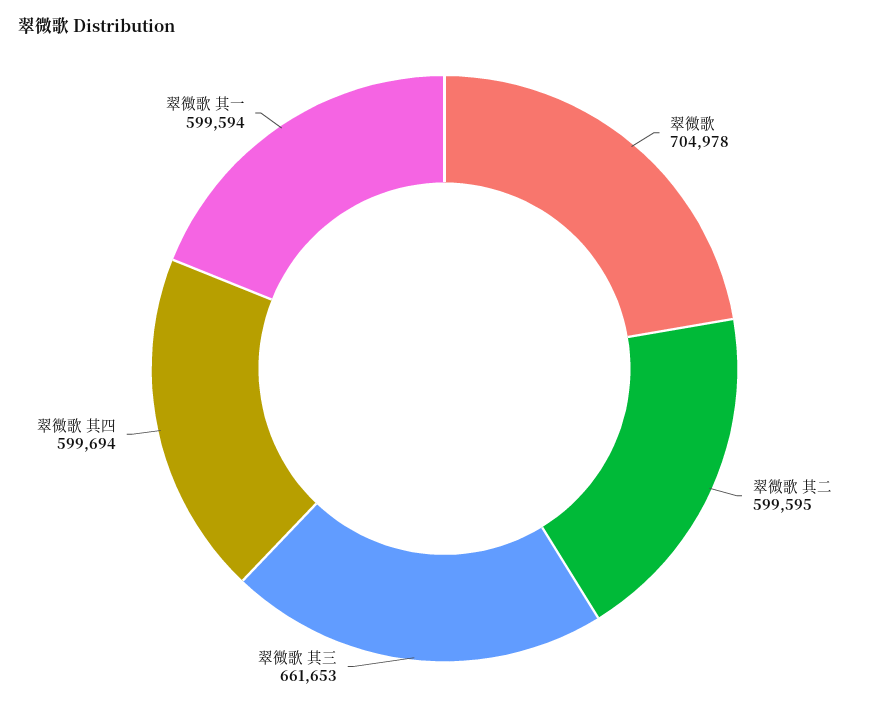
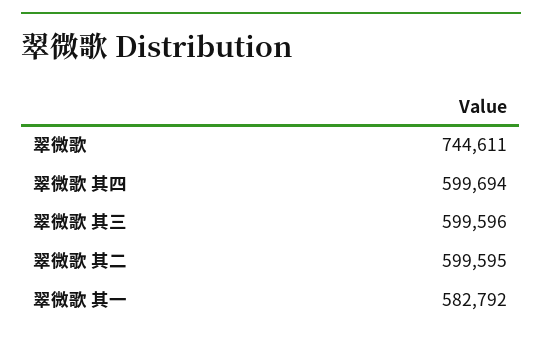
翠微歌: 704978 -> 744611
翠微歌 其三: 661653 -> 599596
翠微歌 其一: 599594 -> 582792

